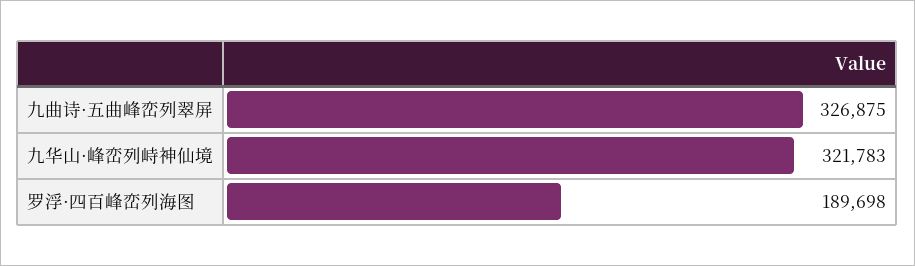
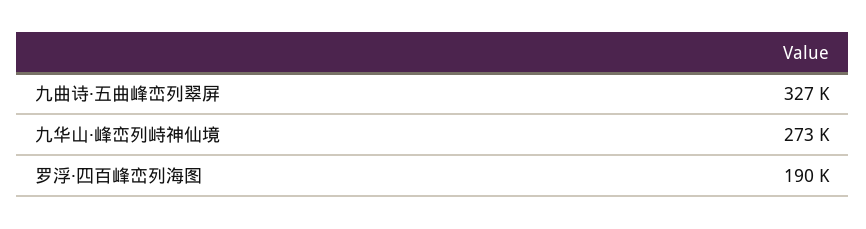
九华山·峰峦列峙神仙境: 321783 -> 273000

